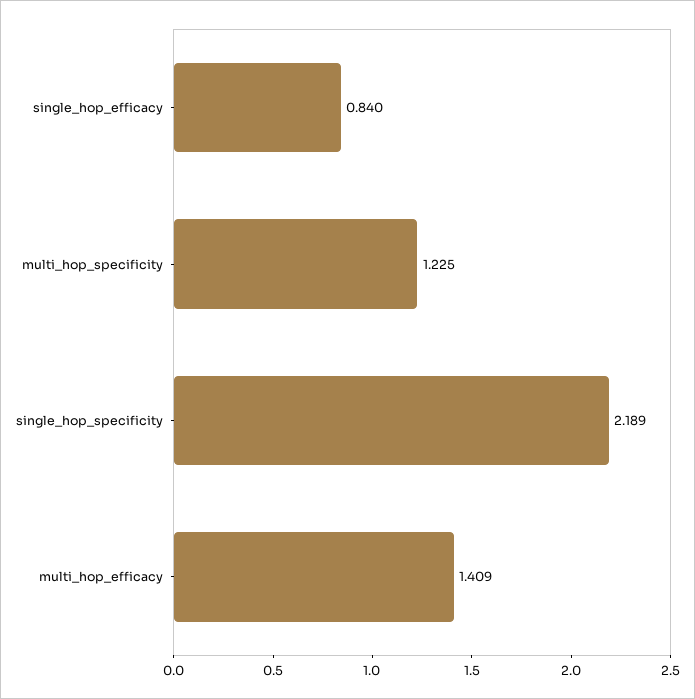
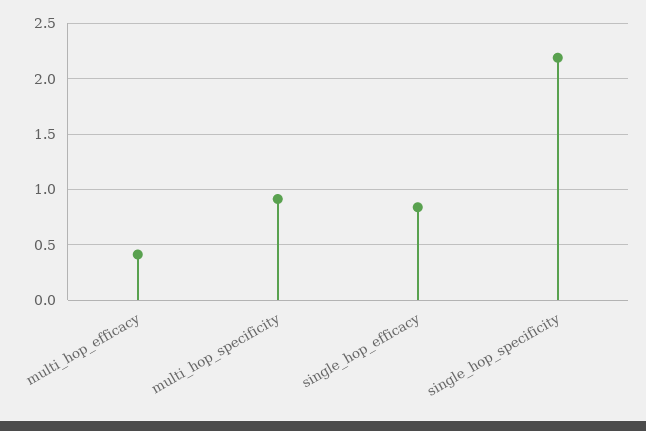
multi_hop_specificity: 1.225 -> 0.9
multi_hop_efficacy: 1.409 -> 0.4

